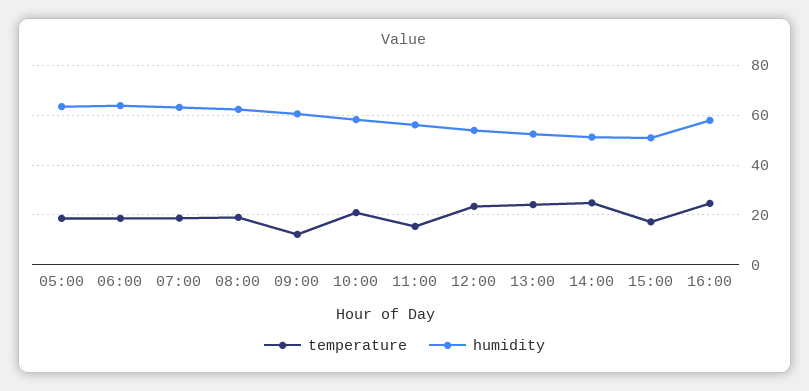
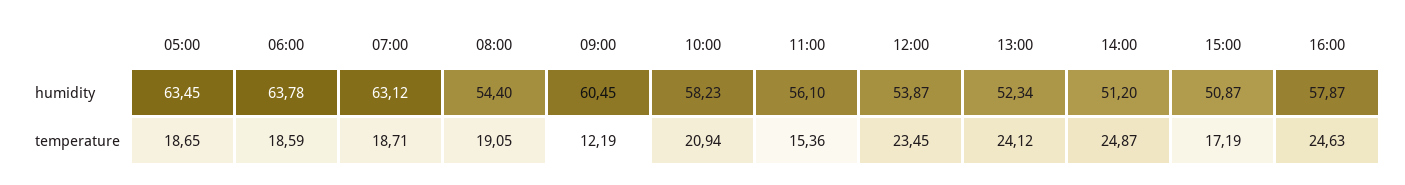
humidity, 08:00: 62.5 -> 54.4

